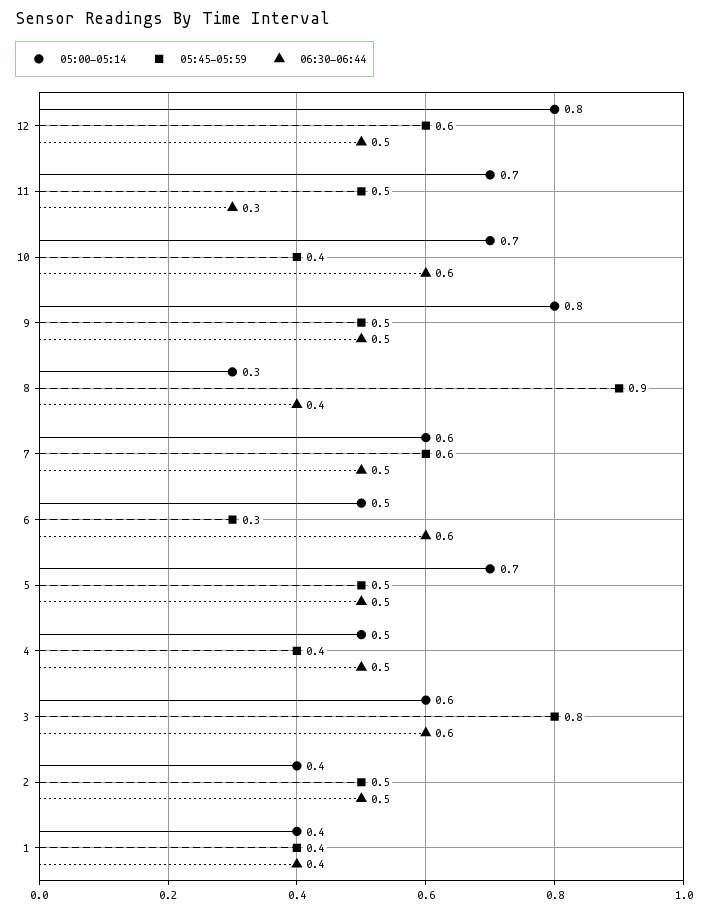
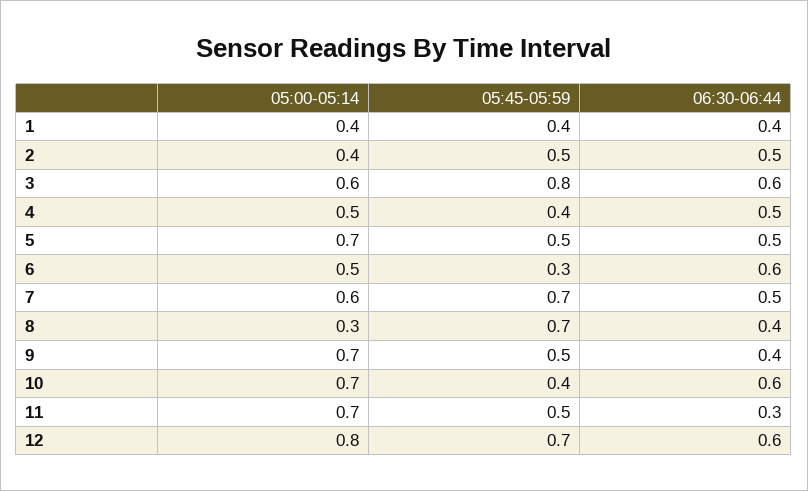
05:45-05:59, 12: 0.6 -> 0.7
06:30-06:44, 12: 0.5 -> 0.6
05:00-05:14, 9: 0.8 -> 0.7
06:30-06:44, 9: 0.5 -> 0.4
05:45-05:59, 8: 0.9 -> 0.7
05:45-05:59, 7: 0.6 -> 0.7

